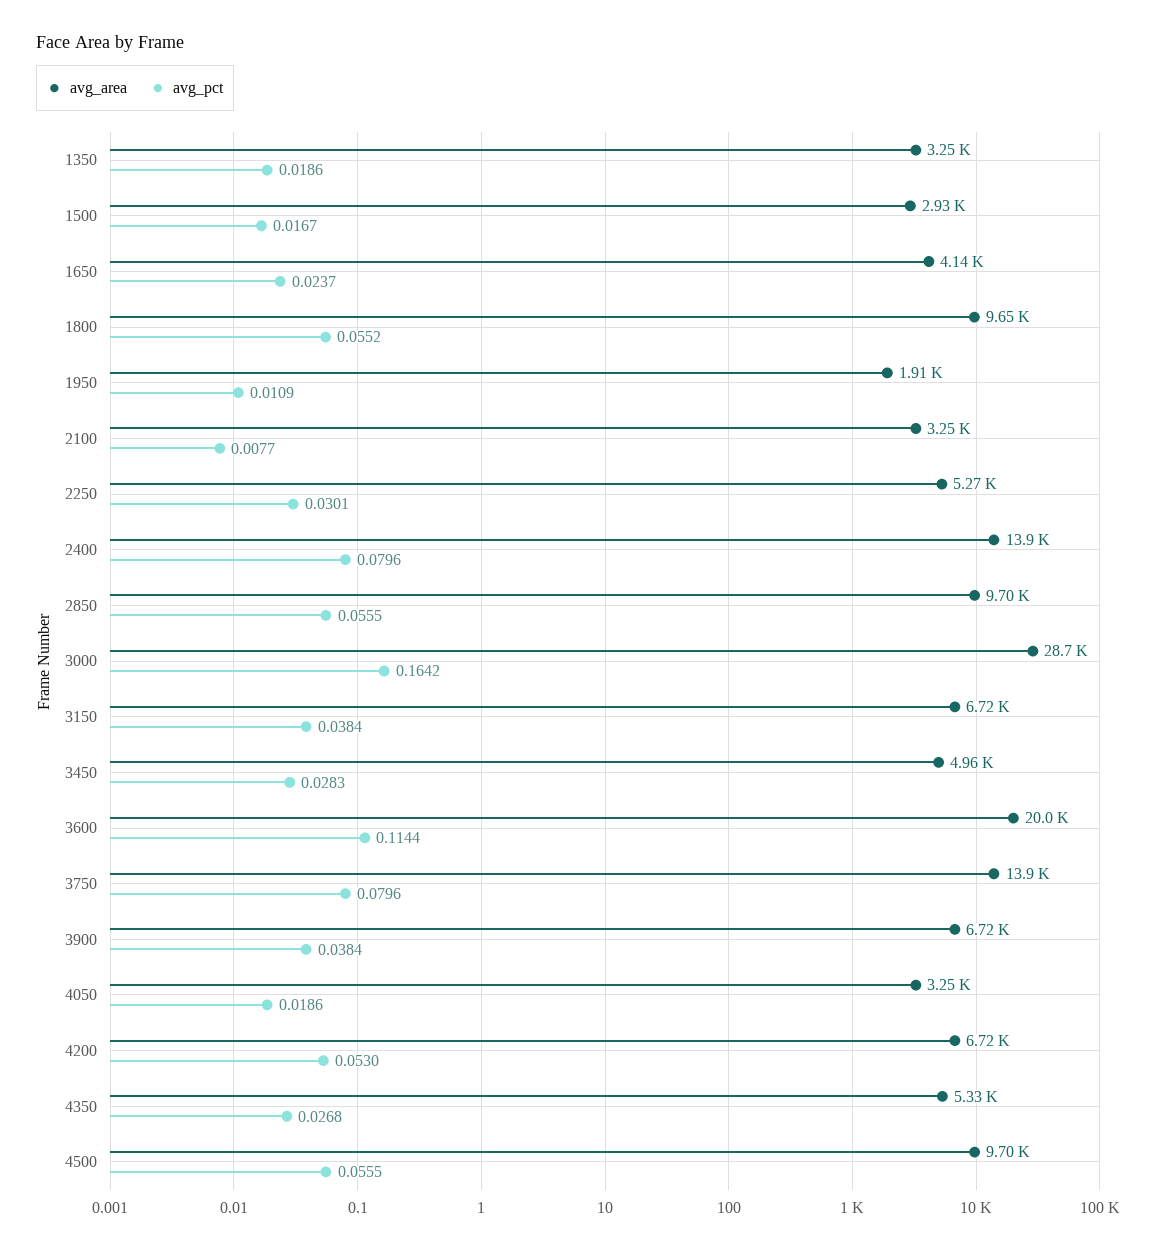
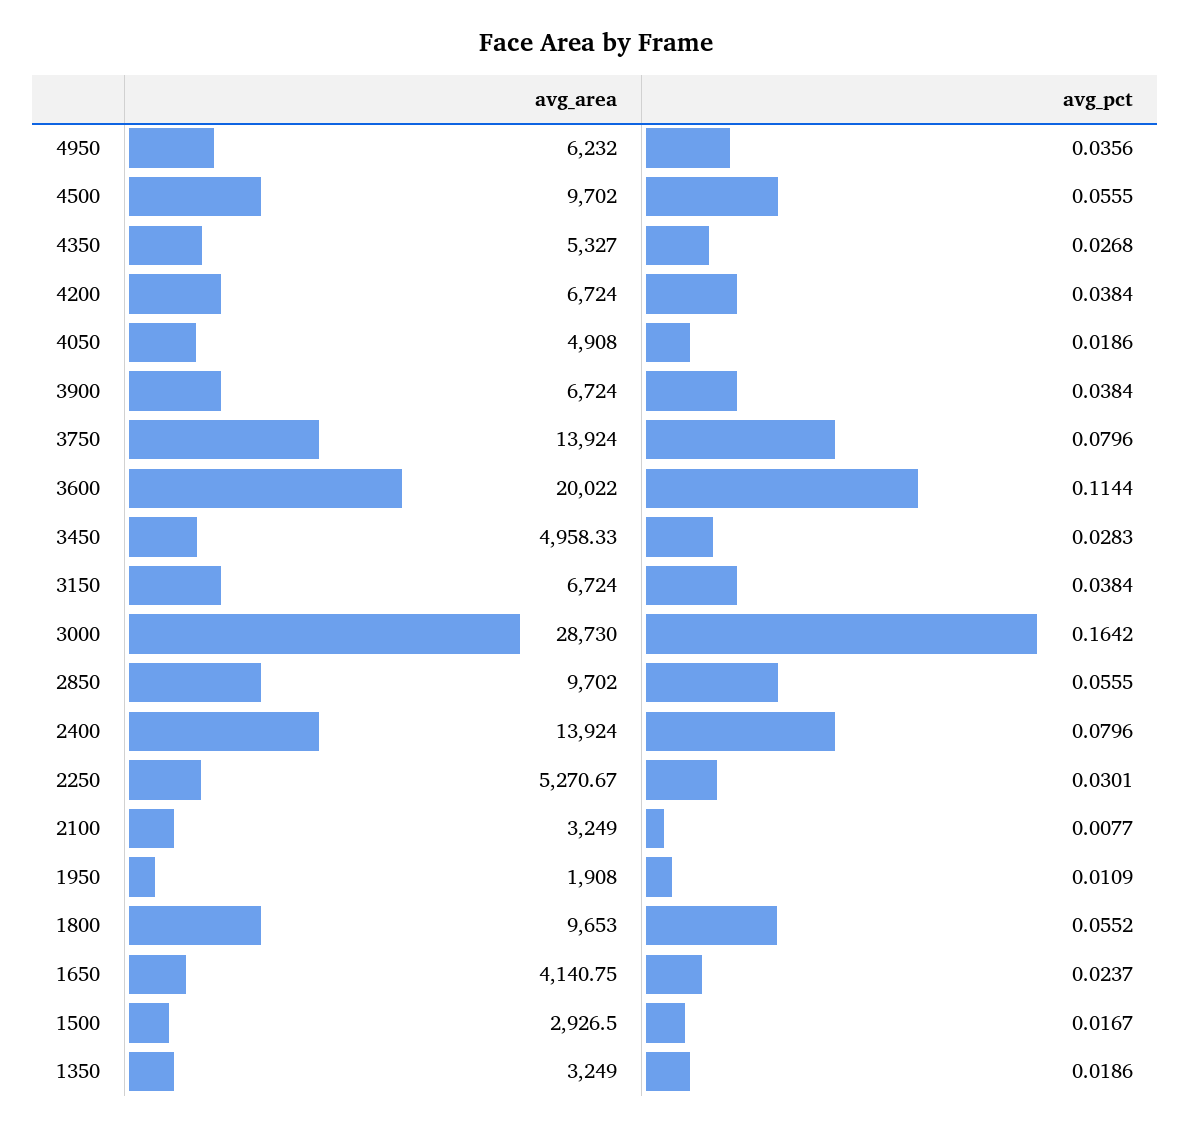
avg_area, 4050: 3250 -> 4908
avg_pct, 4200: 0.053 -> 0.0384
avg_area, 4950: none -> 6232
avg_pct, 4950: none -> 0.0356

